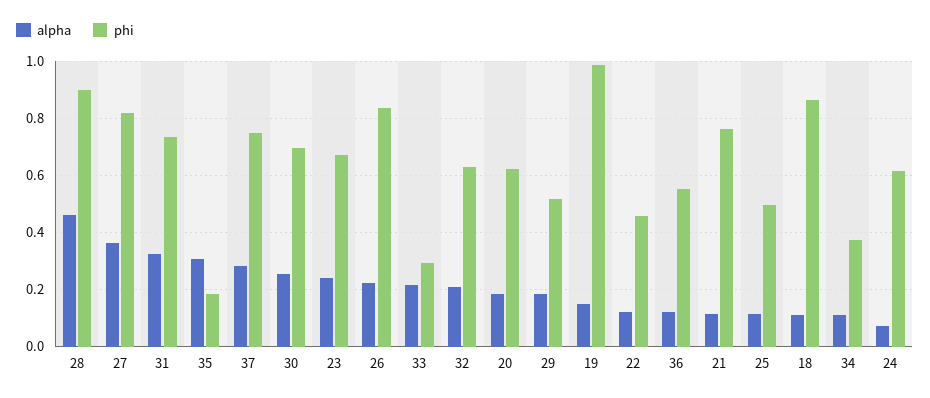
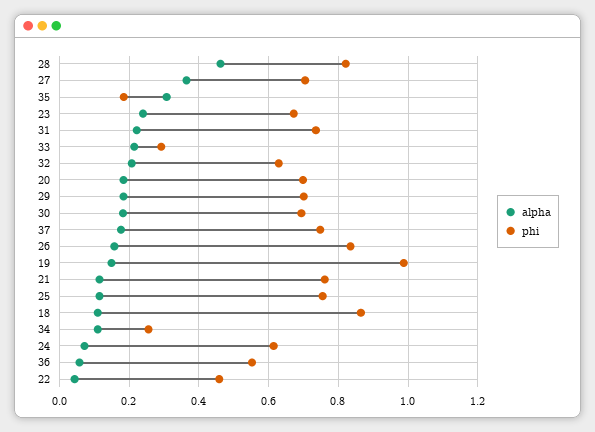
phi, 28: 0.9 -> 0.82
phi, 27: 0.825 -> 0.7
alpha, 31: 0.325 -> 0.22
alpha, 37: 0.275 -> 0.18
alpha, 30: 0.25 -> 0.18
alpha, 26: 0.225 -> 0.16
phi, 20: 0.625 -> 0.7
phi, 29: 0.525 -> 0.7
alpha, 22: 0.125 -> 0.04
alpha, 36: 0.125 -> 0.06
phi, 25: 0.5 -> 0.76
phi, 34: 0.375 -> 0.26

